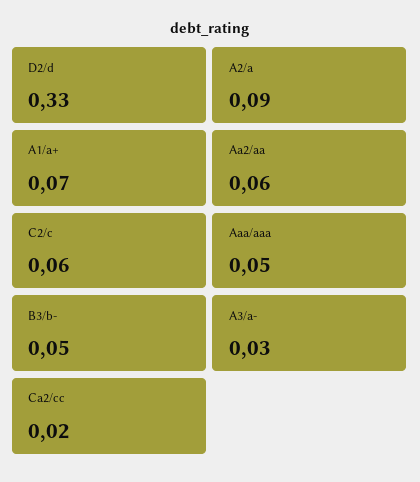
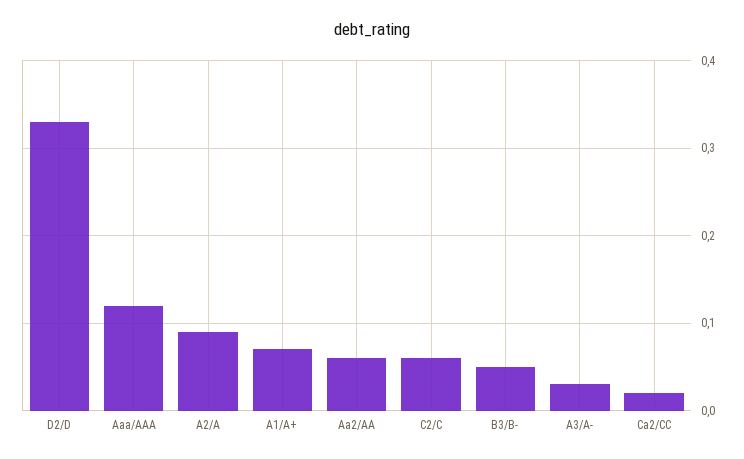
Aaa/aaa: 0.05 -> 0.12

